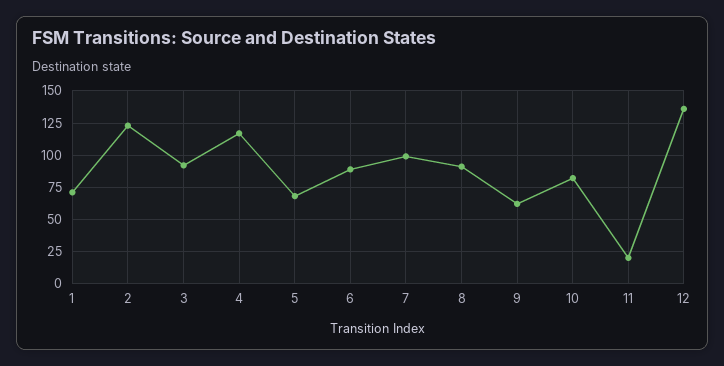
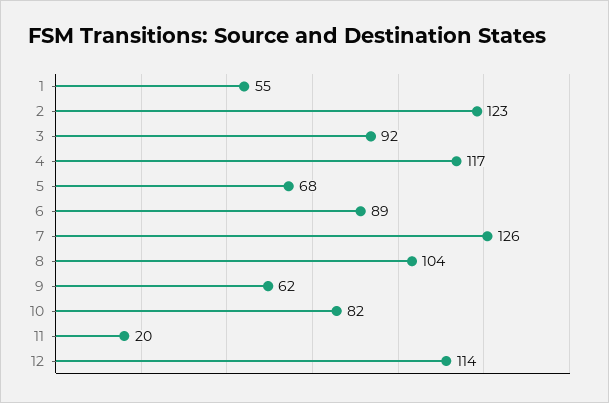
1: 70 -> 55
7: 100 -> 126
8: 90 -> 104
12: 135 -> 114

